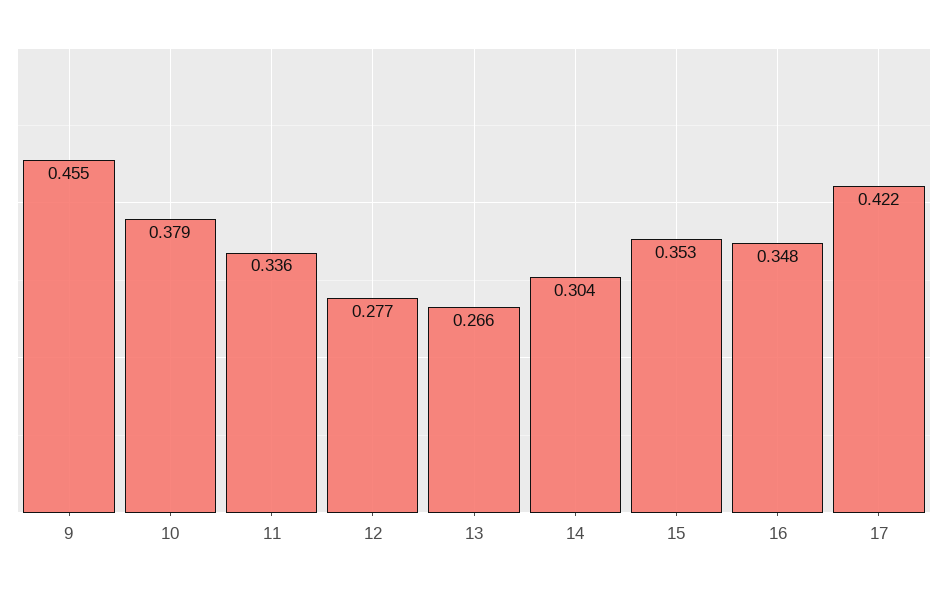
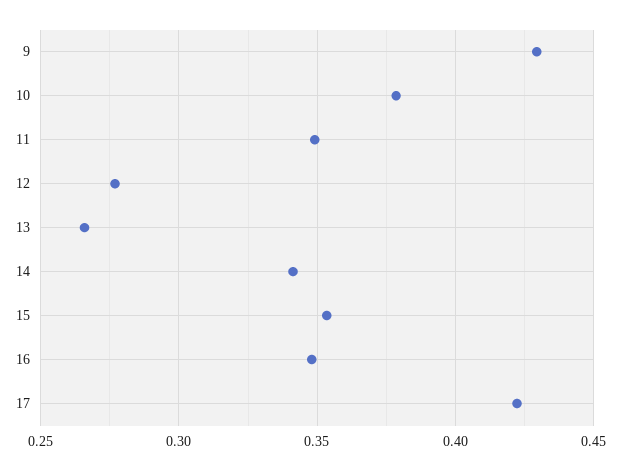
9: 0.455 -> 0.43
11: 0.336 -> 0.35
14: 0.304 -> 0.34

